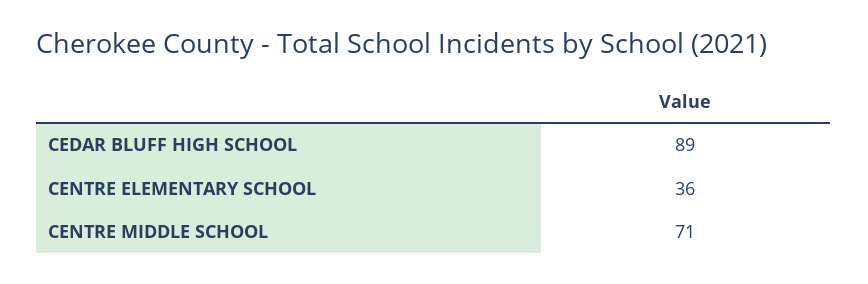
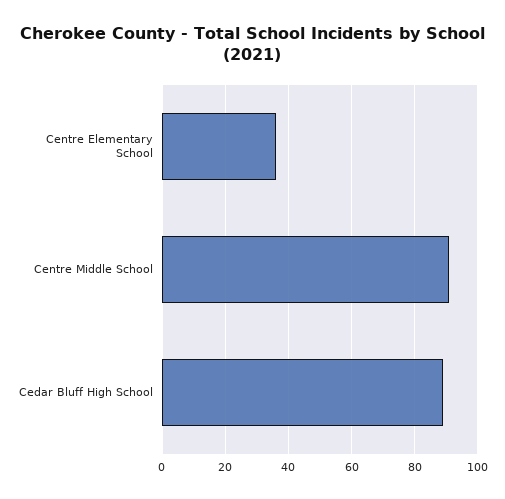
CENTRE MIDDLE SCHOOL: 71 -> 90

